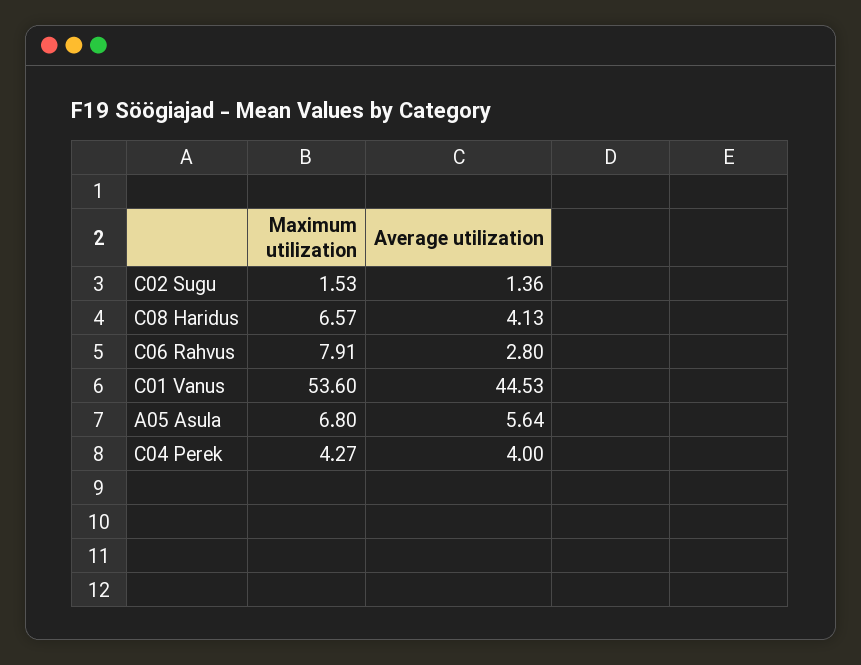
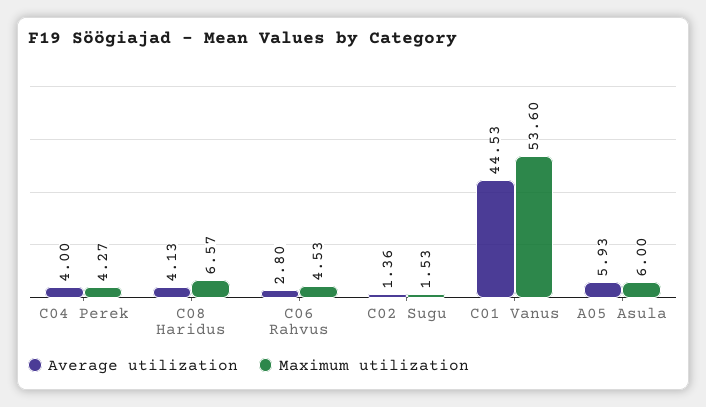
Maximum utilization, C06 Rahvus: 7.91 -> 4.53
Maximum utilization, A05 Asula: 6.8 -> 6
Average utilization, A05 Asula: 5.64 -> 5.93

